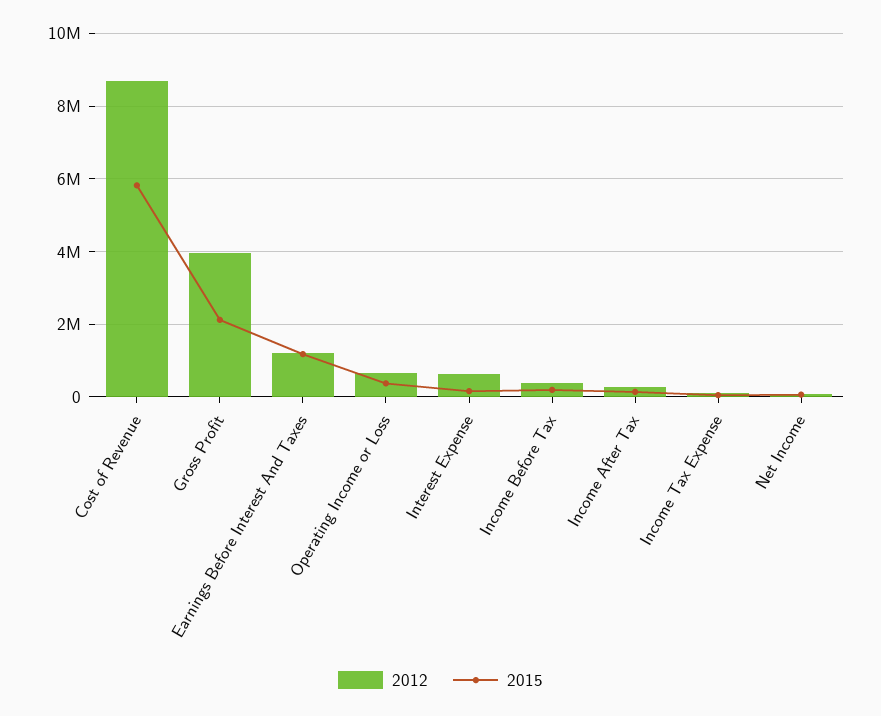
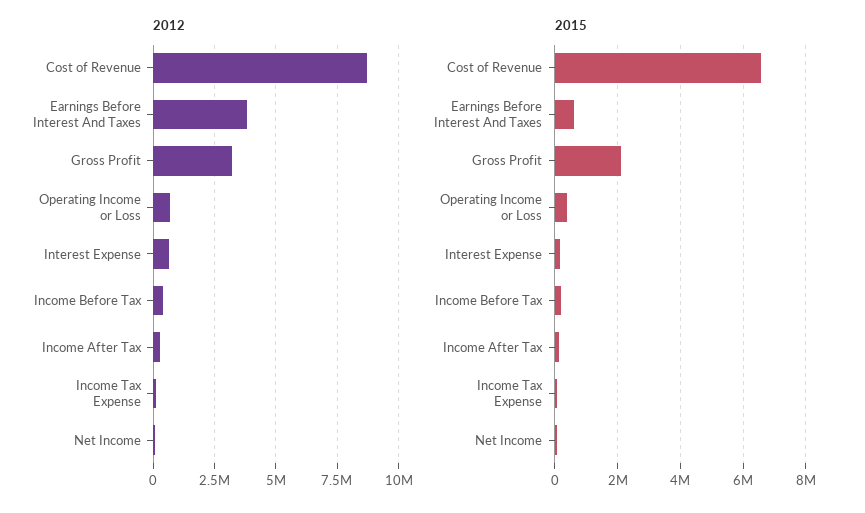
2015, Cost of Revenue: 5800000 -> 6600000
2012, Gross Profit: 4000000 -> 3250000
2012, Earnings Before Interest And Taxes: 1200000 -> 3750000
2015, Earnings Before Interest And Taxes: 1200000 -> 600000

